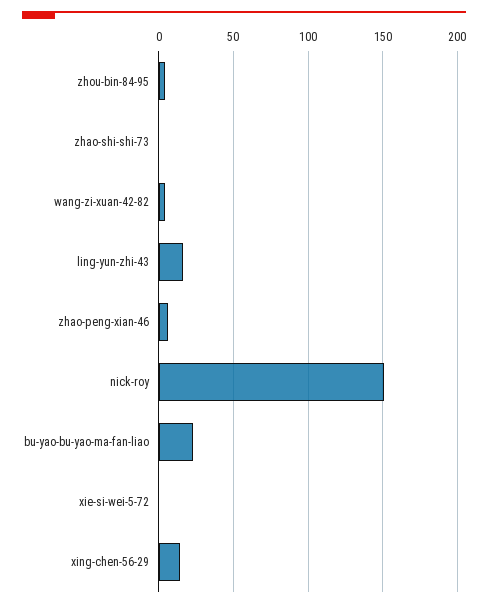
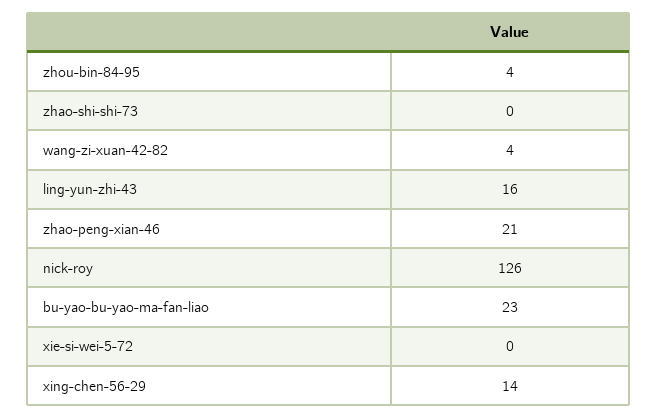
zhao-peng-xian-46: 5 -> 21
nick-roy: 150 -> 126

